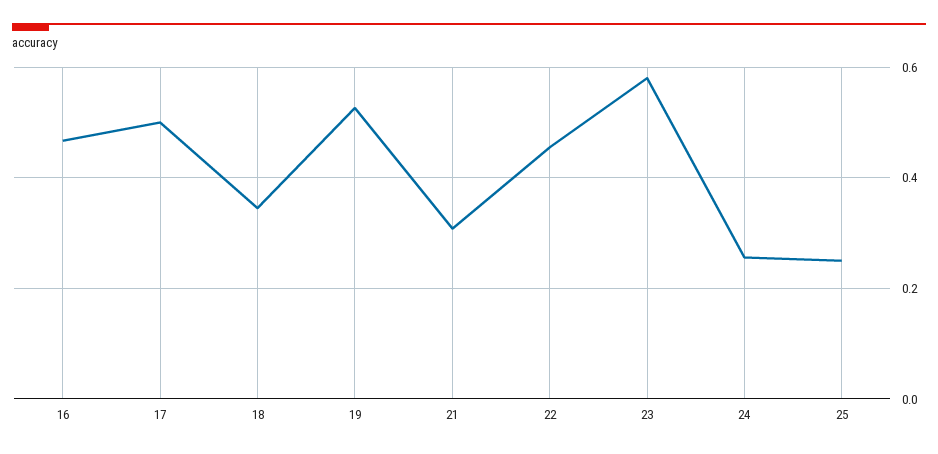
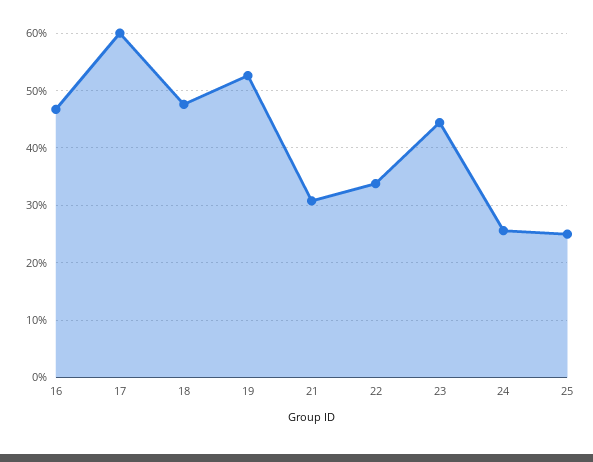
17: 0.5 -> 0.6
18: 0.34 -> 0.48
22: 0.46 -> 0.34
23: 0.58 -> 0.44

